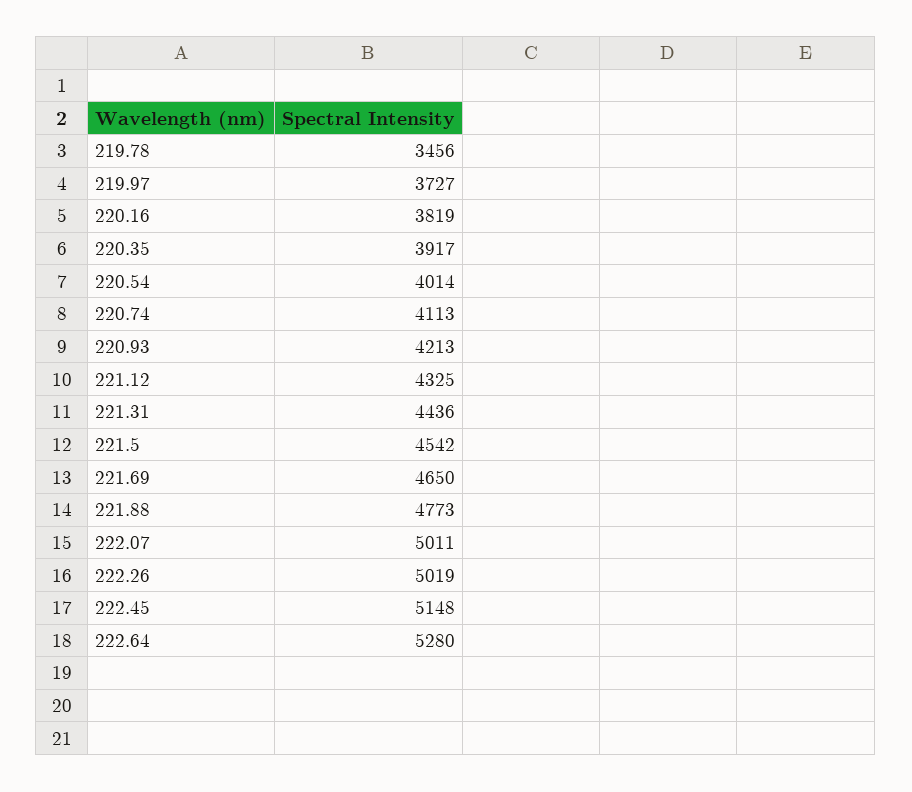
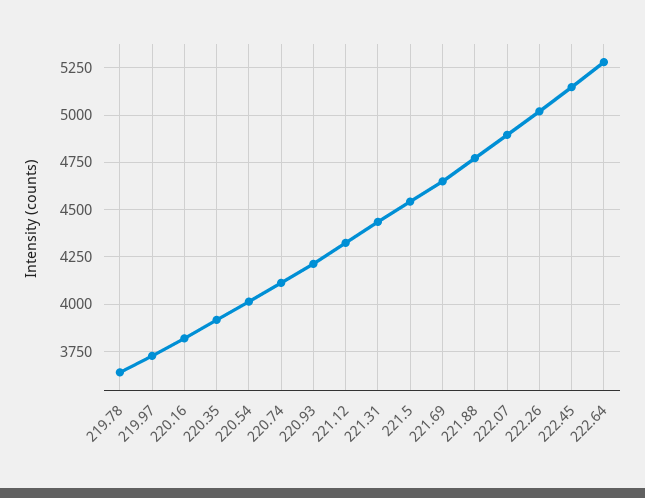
219.78: 3456 -> 3650
222.07: 5011 -> 4900

